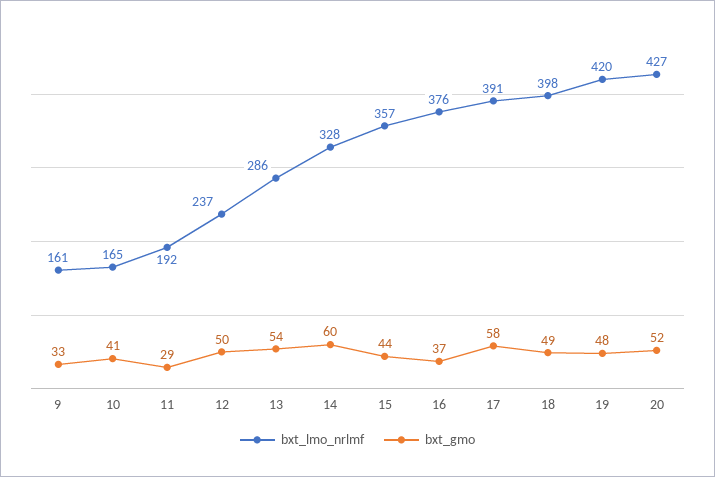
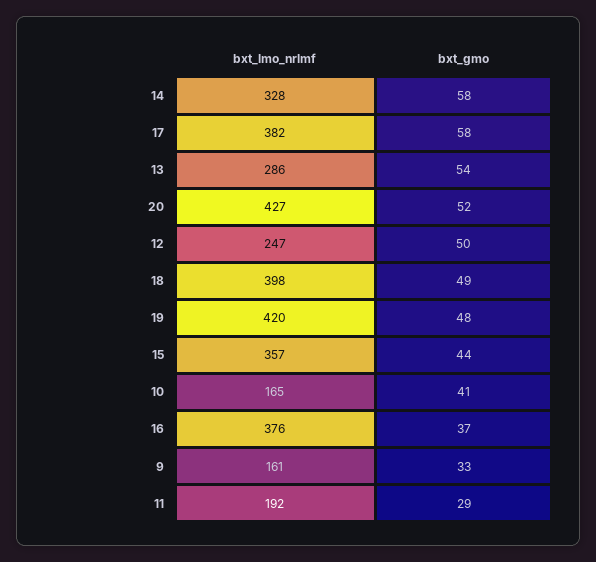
bxt_lmo_nrlmf, 12: 237 -> 247
bxt_gmo, 14: 60 -> 58
bxt_lmo_nrlmf, 17: 391 -> 382

